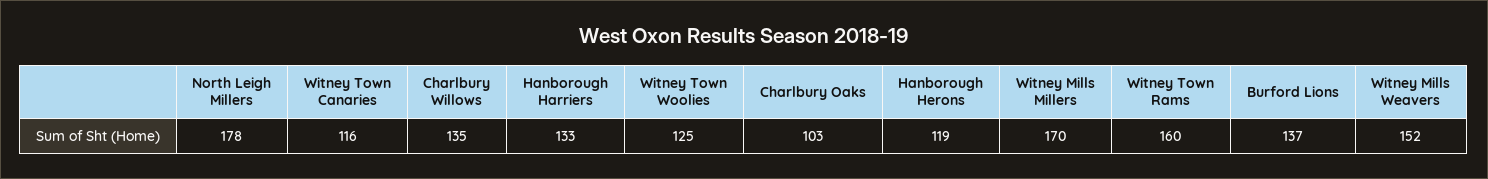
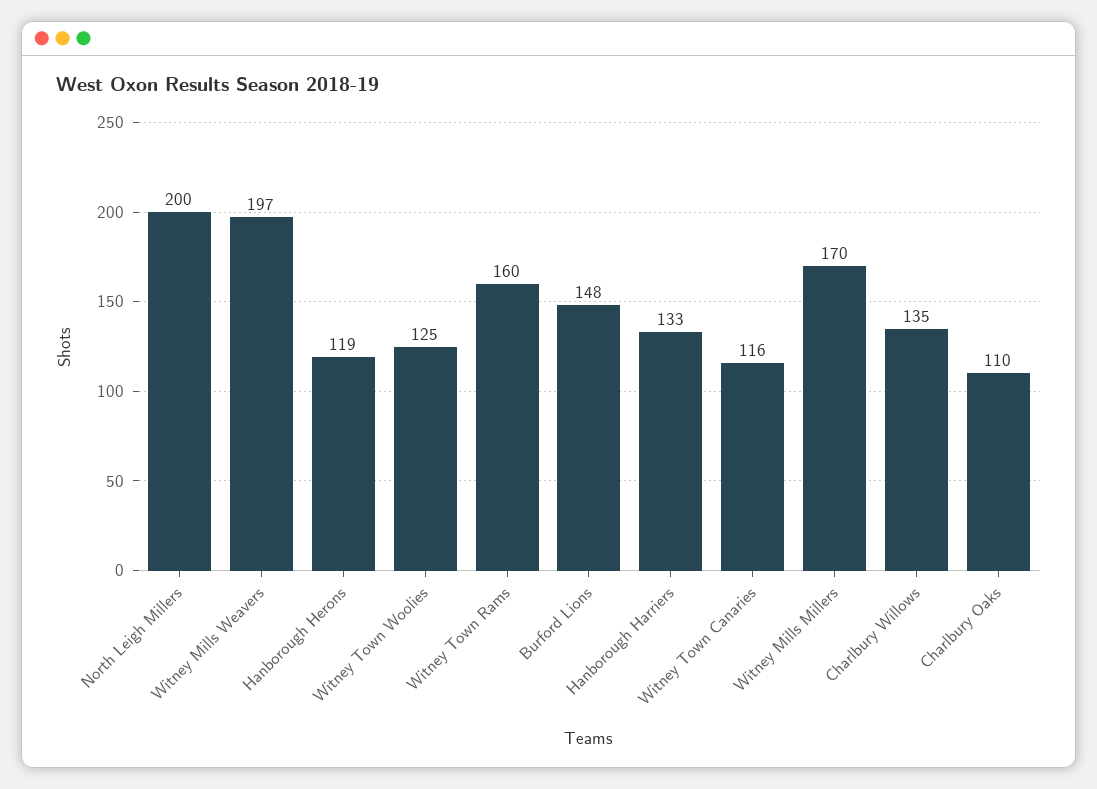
North Leigh Millers: 178 -> 200
Charlbury Oaks: 103 -> 110
Burford Lions: 137 -> 148
Witney Mills Weavers: 152 -> 197

